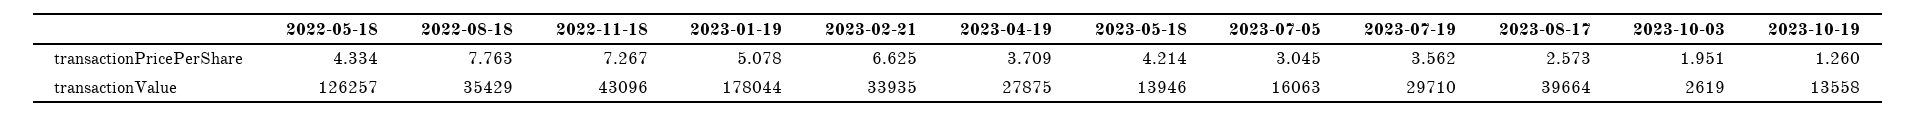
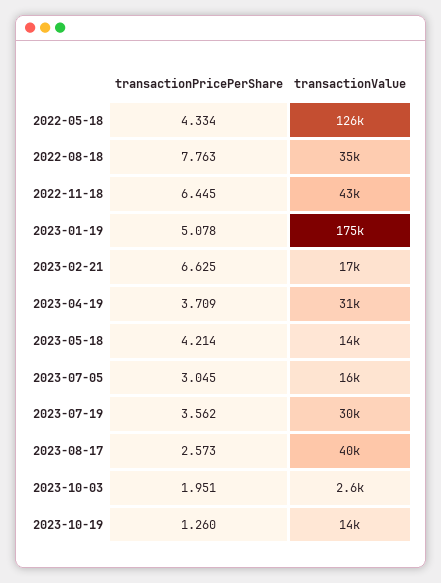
2022-11-18, transactionPricePerShare: 7.267 -> 6.445
2023-01-19, transactionValue: 178044 -> 175000
2023-02-21, transactionValue: 33935 -> 17000
2023-04-19, transactionValue: 27875 -> 31000

